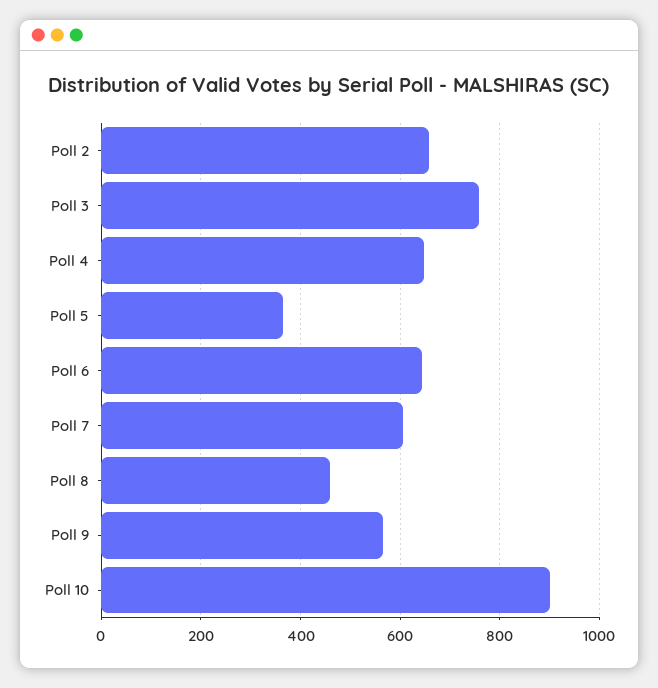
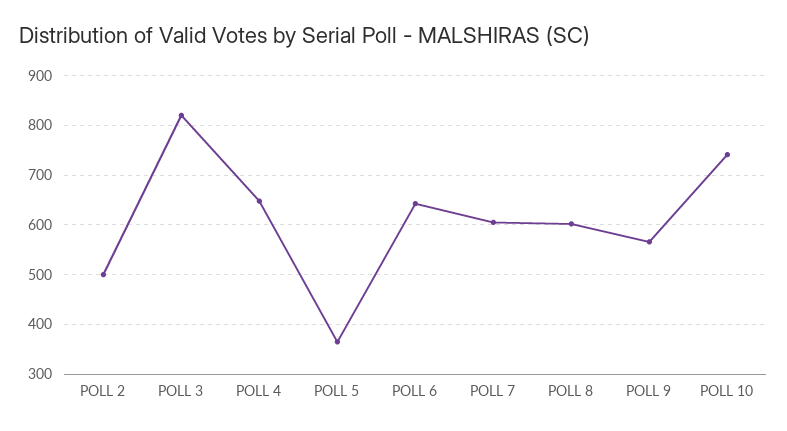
Poll 2: 660 -> 500
Poll 3: 760 -> 820
Poll 8: 460 -> 600
Poll 10: 900 -> 740

